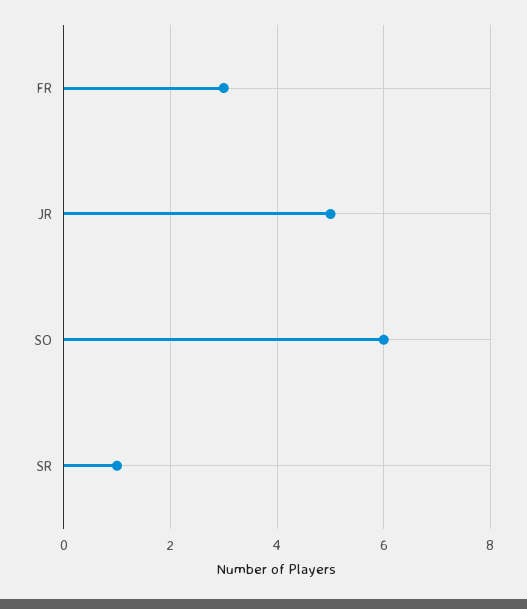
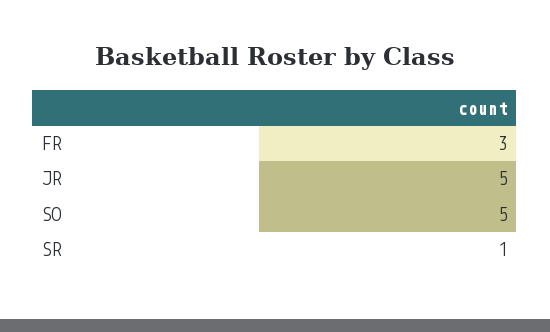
SO: 6 -> 5

